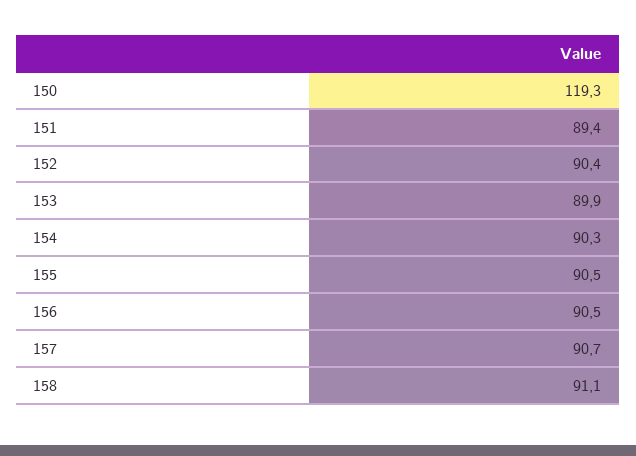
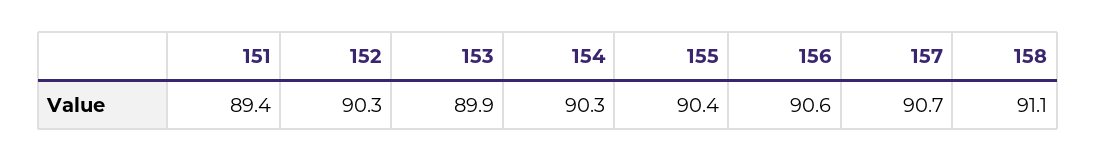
150: 119.3 -> none
152: 90.4 -> 90.3
155: 90.5 -> 90.4
156: 90.5 -> 90.6

